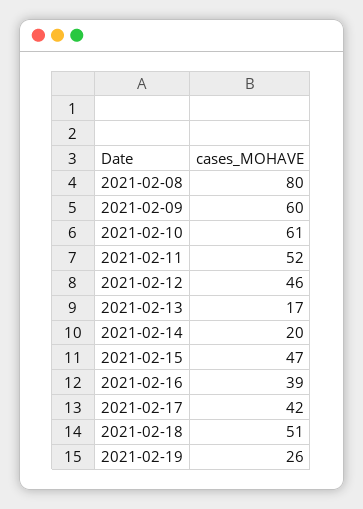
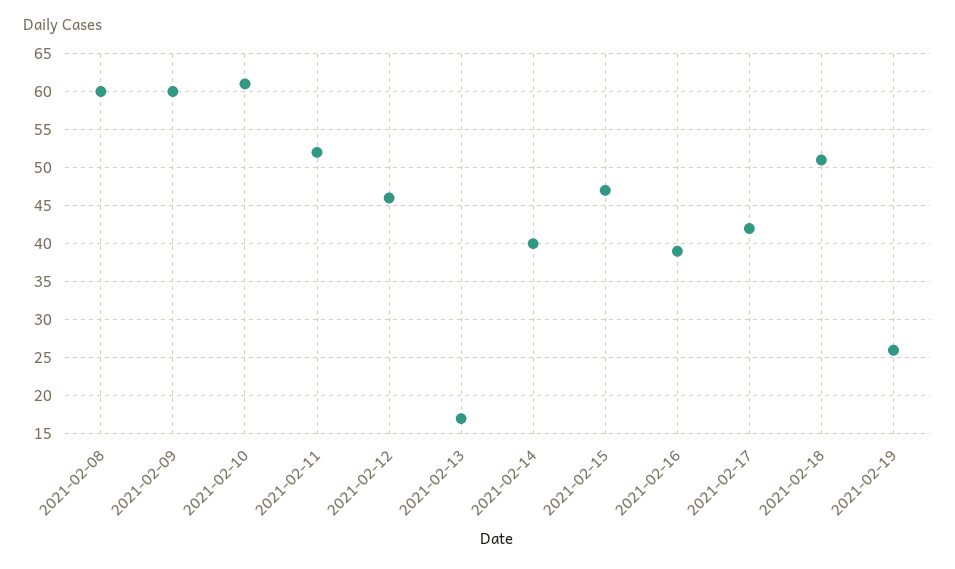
2021-02-08: 80 -> 60
2021-02-14: 20 -> 40

